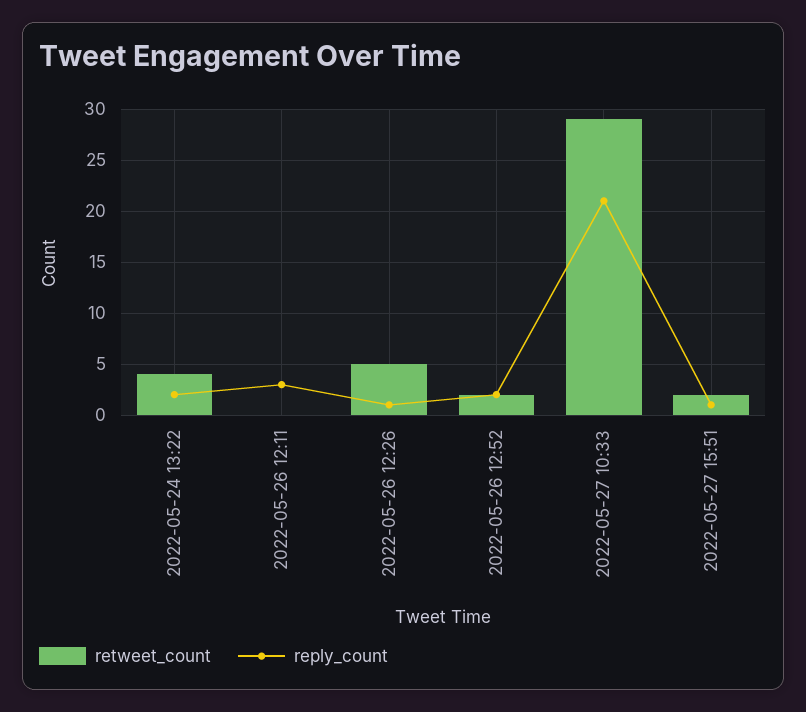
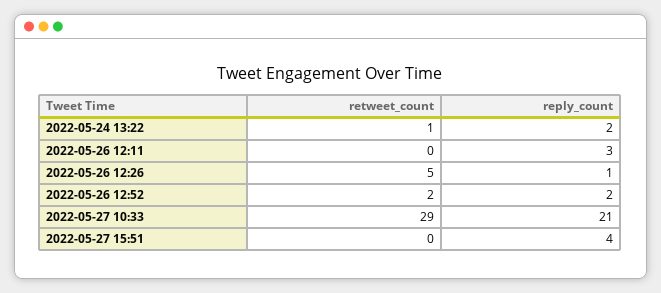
retweet_count, 2022-05-24 13:22: 4 -> 1
retweet_count, 2022-05-27 15:51: 2 -> 0
reply_count, 2022-05-27 15:51: 1 -> 4

